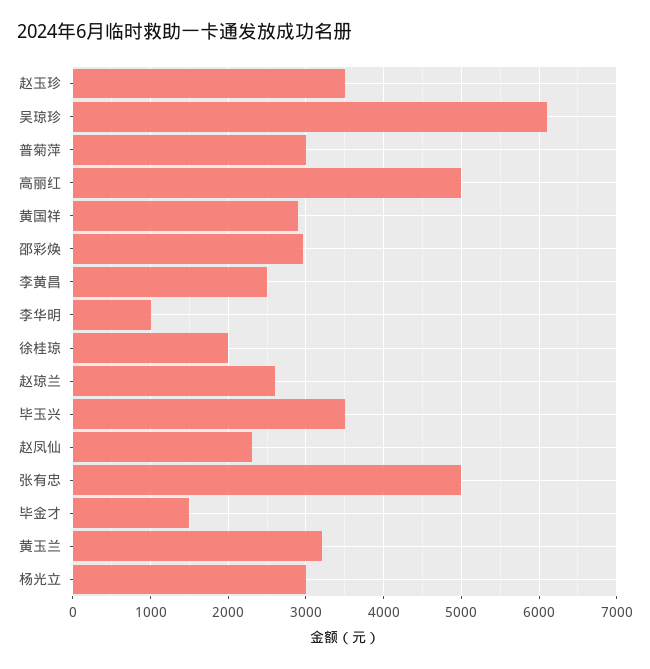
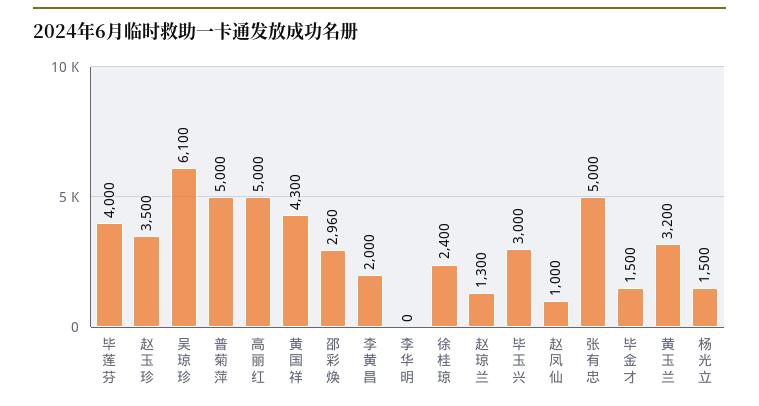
普菊萍: 3000 -> 5000
黄国祥: 2900 -> 4300
李黄昌: 2500 -> 2000
李华明: 1000 -> 0
徐桂琼: 2000 -> 2400
赵琼兰: 2600 -> 1300
毕玉兴: 3500 -> 3000
赵凤仙: 2300 -> 1000
杨光立: 3000 -> 1500
毕莲芬: none -> 4000

